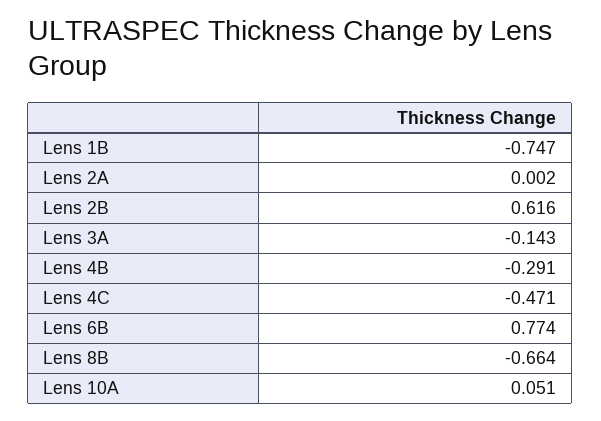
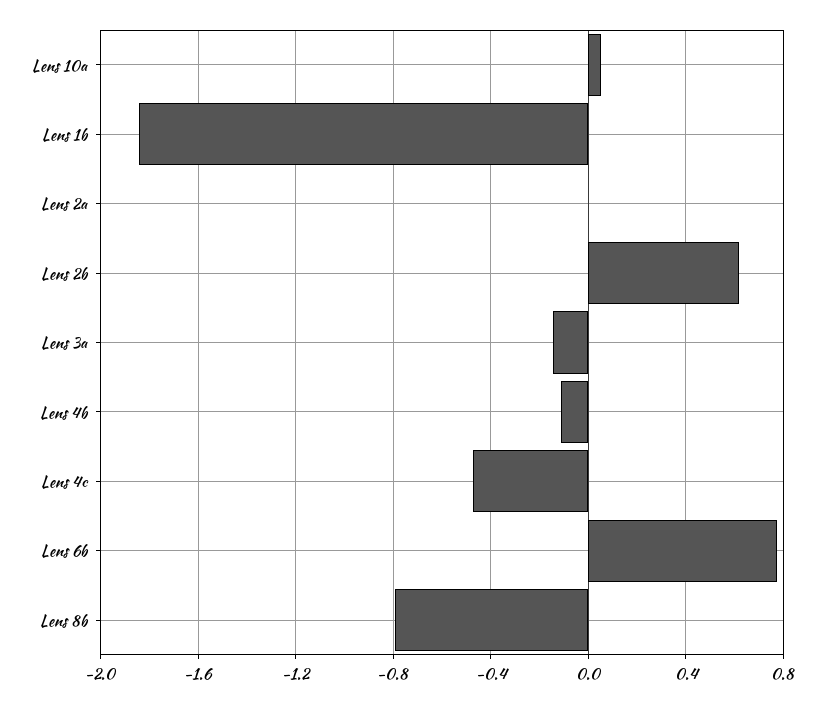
Lens 1B: -0.747 -> -1.85
Lens 4B: -0.291 -> -0.1
Lens 8B: -0.664 -> -0.8

